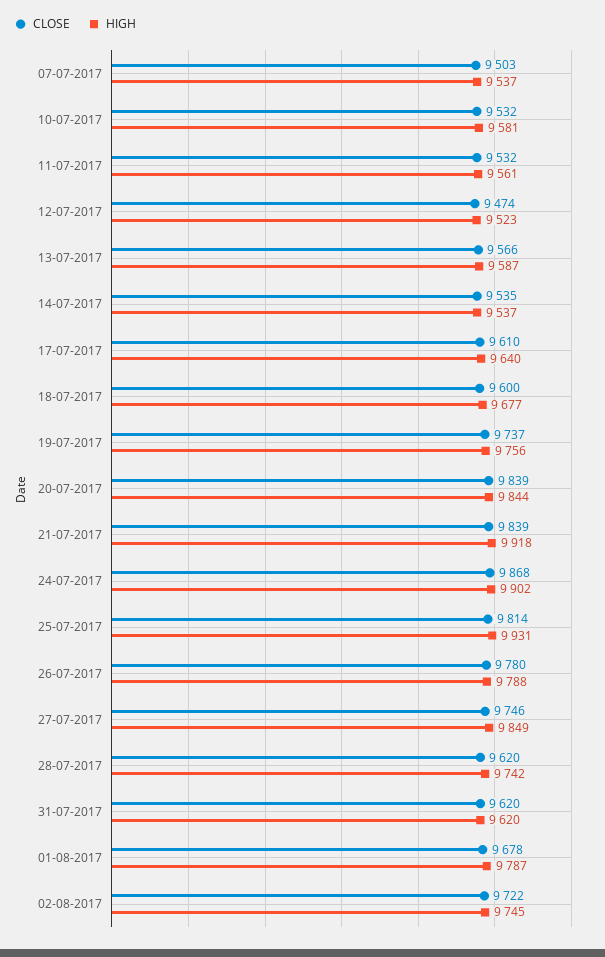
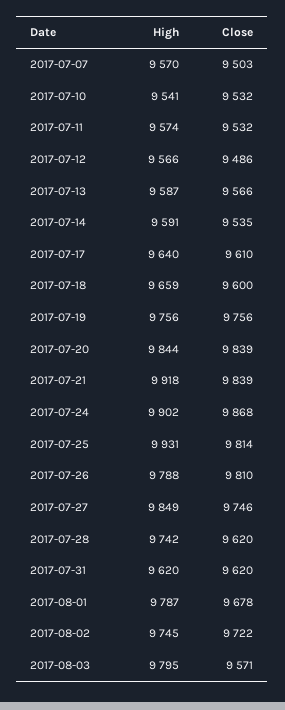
HIGH, 07-07-2017: 9537 -> 9570
HIGH, 10-07-2017: 9581 -> 9541
HIGH, 11-07-2017: 9561 -> 9574
CLOSE, 12-07-2017: 9474 -> 9486
HIGH, 12-07-2017: 9523 -> 9566
HIGH, 14-07-2017: 9537 -> 9591
HIGH, 18-07-2017: 9677 -> 9659
CLOSE, 19-07-2017: 9737 -> 9756
CLOSE, 26-07-2017: 9780 -> 9810
HIGH, 2017-08-03: none -> 9795
CLOSE, 2017-08-03: none -> 9571

